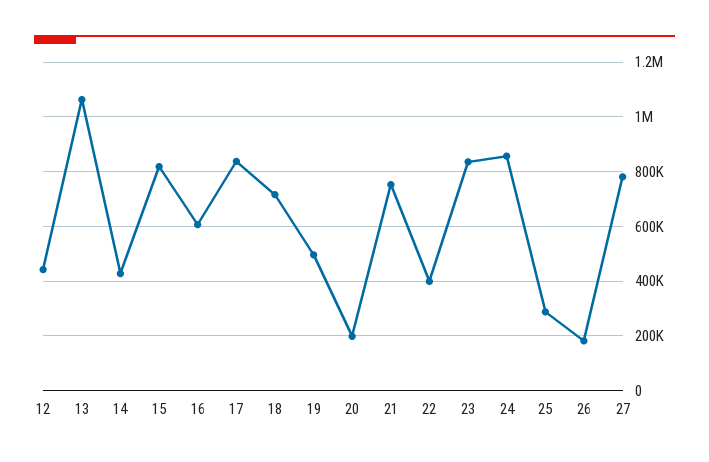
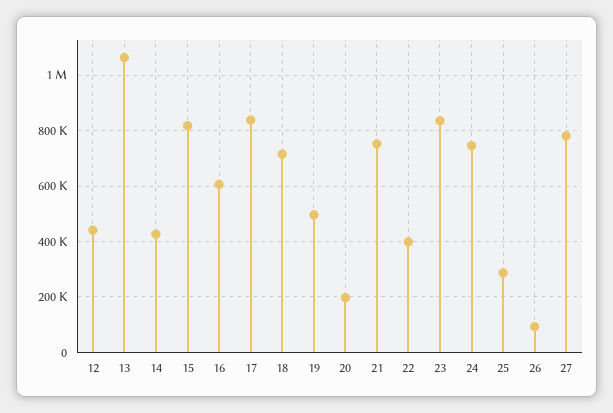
24: 850000 -> 750000
26: 175000 -> 100000

